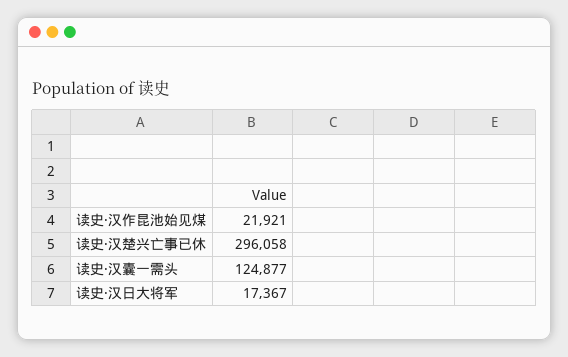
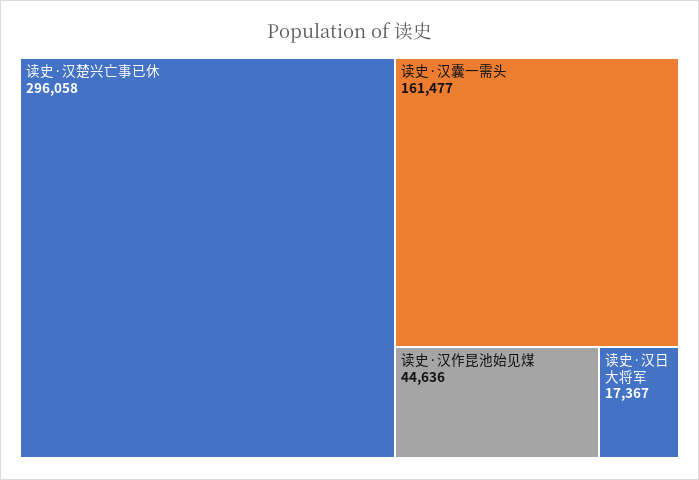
读史·汉作昆池始见煤: 21921 -> 44636
读史·汉囊一需头: 124877 -> 161477

